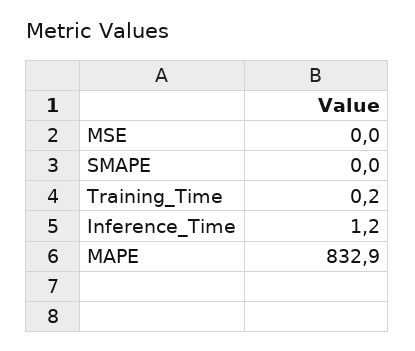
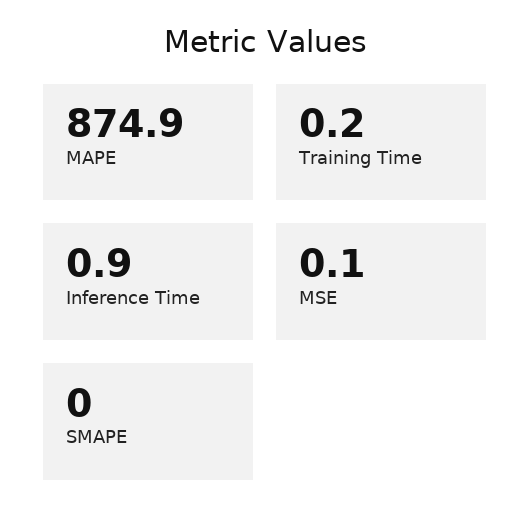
MSE: 0 -> 0.1
Inference_Time: 1.2 -> 0.9
MAPE: 832.9 -> 874.9

